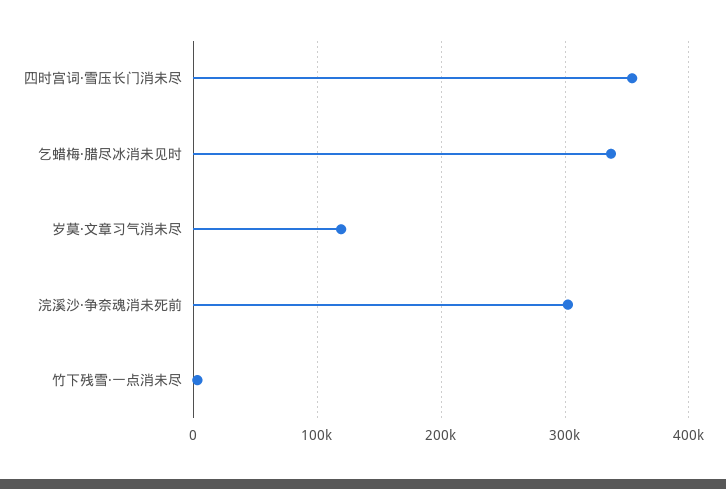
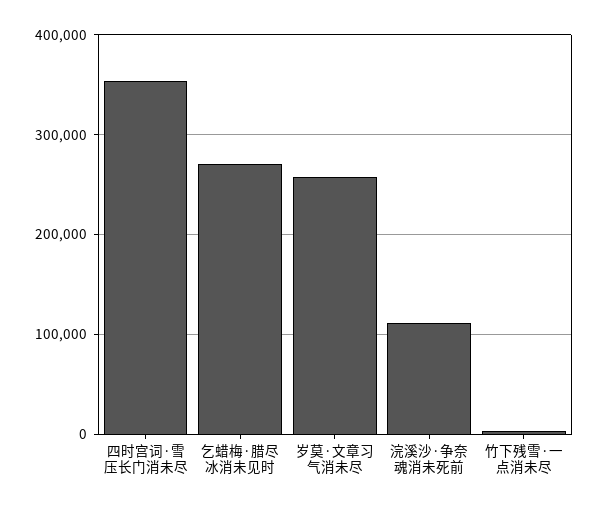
乞蜡梅·腊尽冰消未见时: 340000 -> 270000
岁莫·文章习气消未尽: 120000 -> 260000
浣溪沙·争奈魂消未死前: 300000 -> 110000

